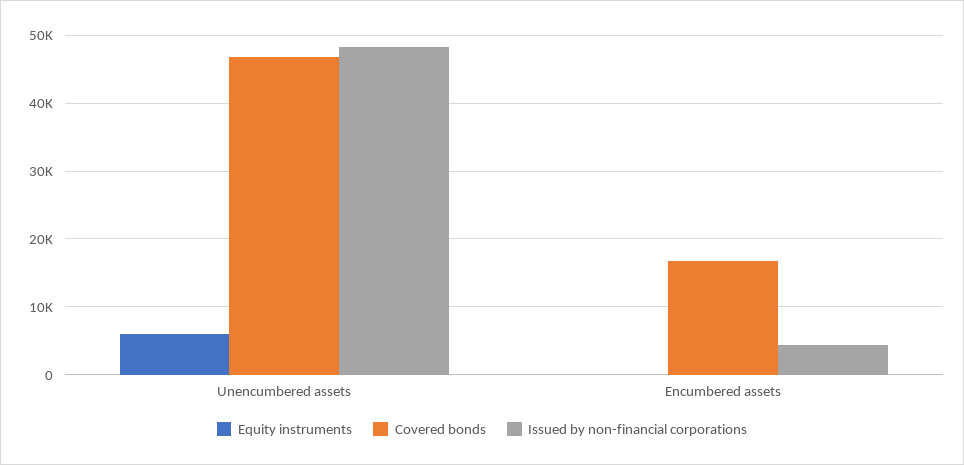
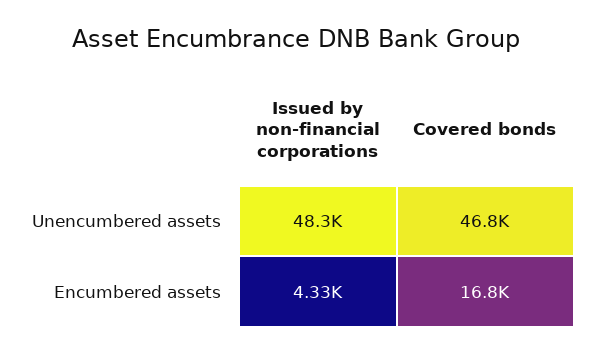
Equity instruments, Unencumbered assets: 6000 -> none
Equity instruments, Encumbered assets: 0 -> none

